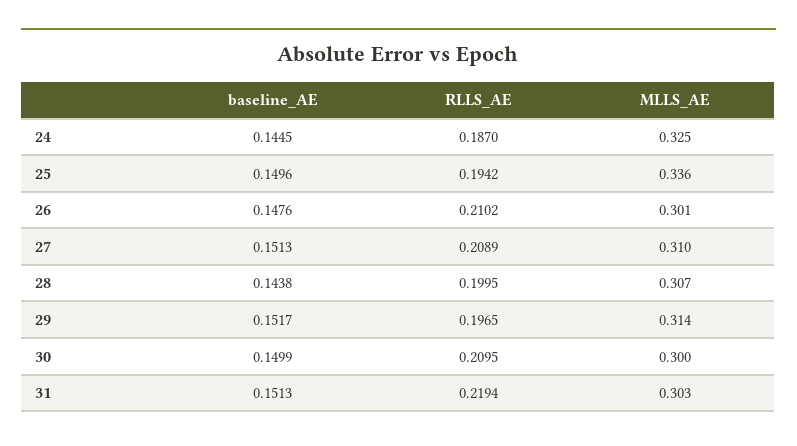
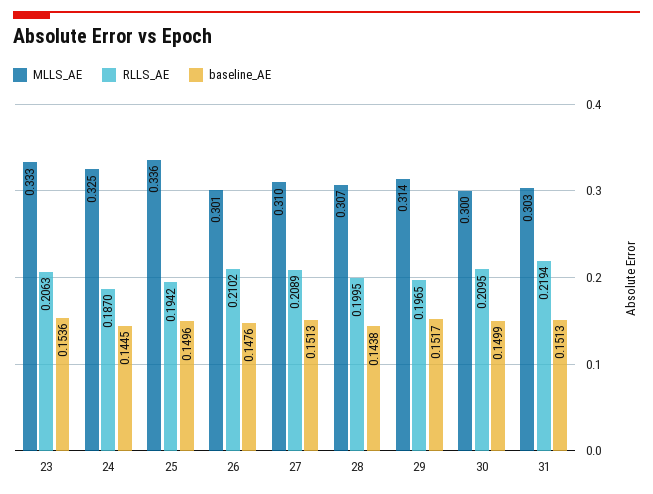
MLLS_AE, 23: none -> 0.333
RLLS_AE, 23: none -> 0.2063
baseline_AE, 23: none -> 0.1536

